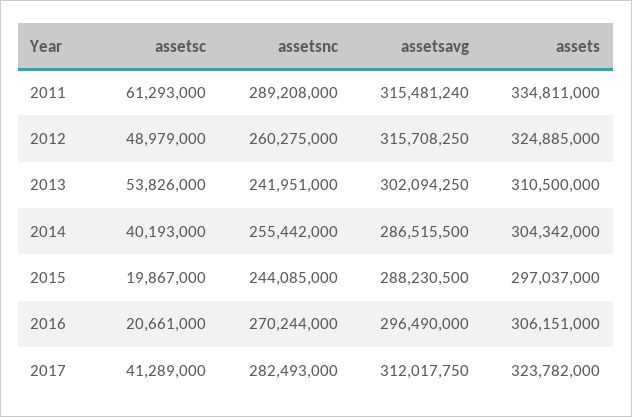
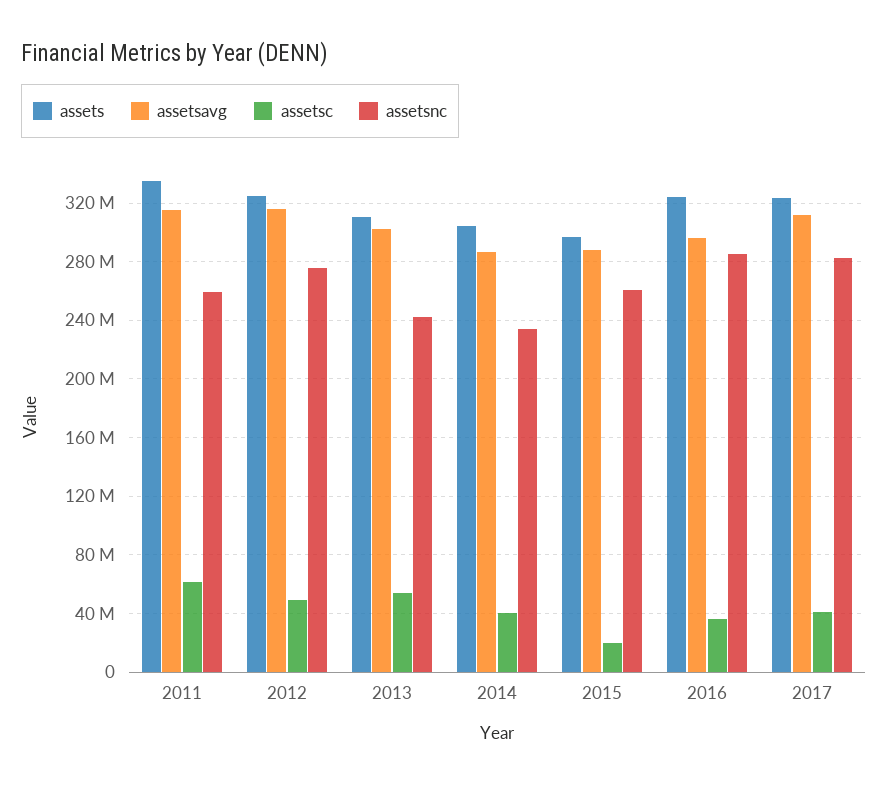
assetsnc, 2011: 289208000 -> 260000000
assetsnc, 2012: 260275000 -> 275000000
assetsnc, 2014: 255442000 -> 235000000
assetsnc, 2015: 244085000 -> 260000000
assetsc, 2016: 20661000 -> 35000000
assetsnc, 2016: 270244000 -> 285000000
assets, 2016: 306151000 -> 325000000

